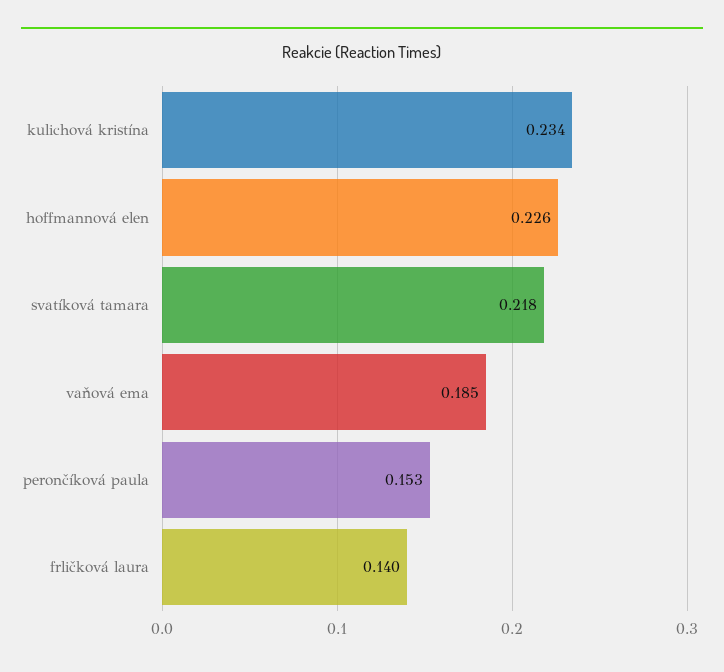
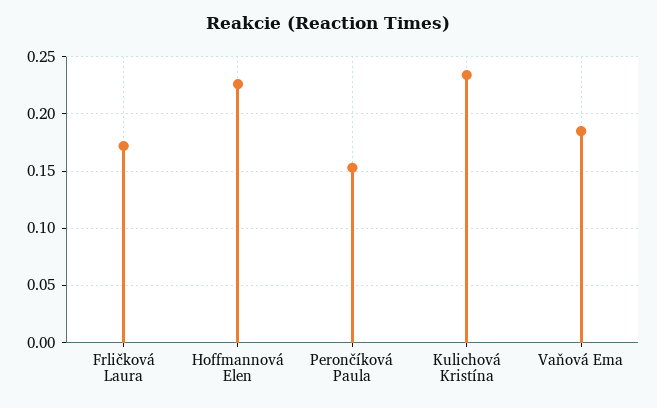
svatíková tamara: 0.218 -> none
frličková laura: 0.14 -> 0.17

